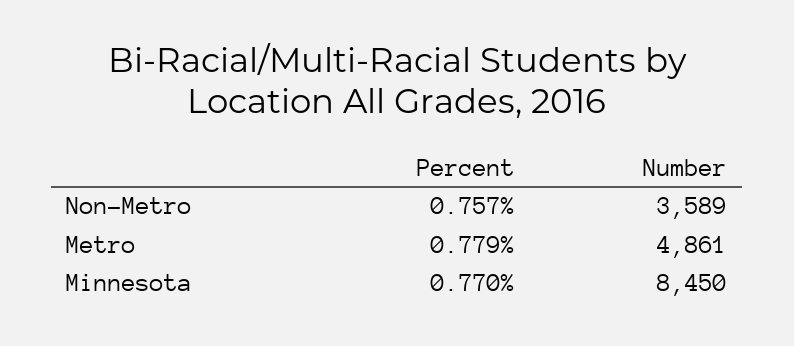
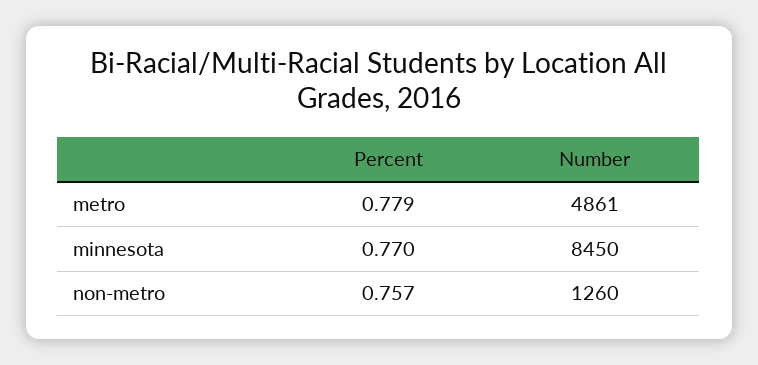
Number, Non-Metro: 3589 -> 1260

